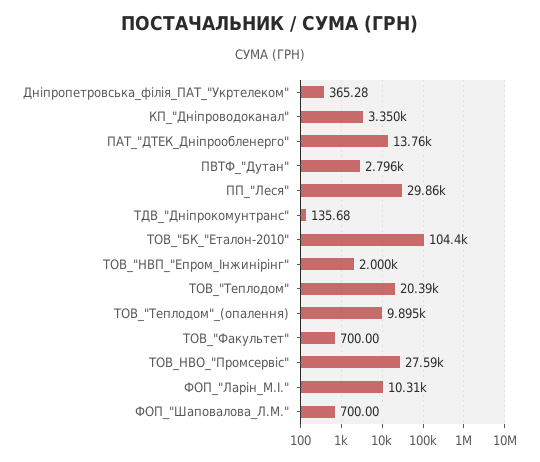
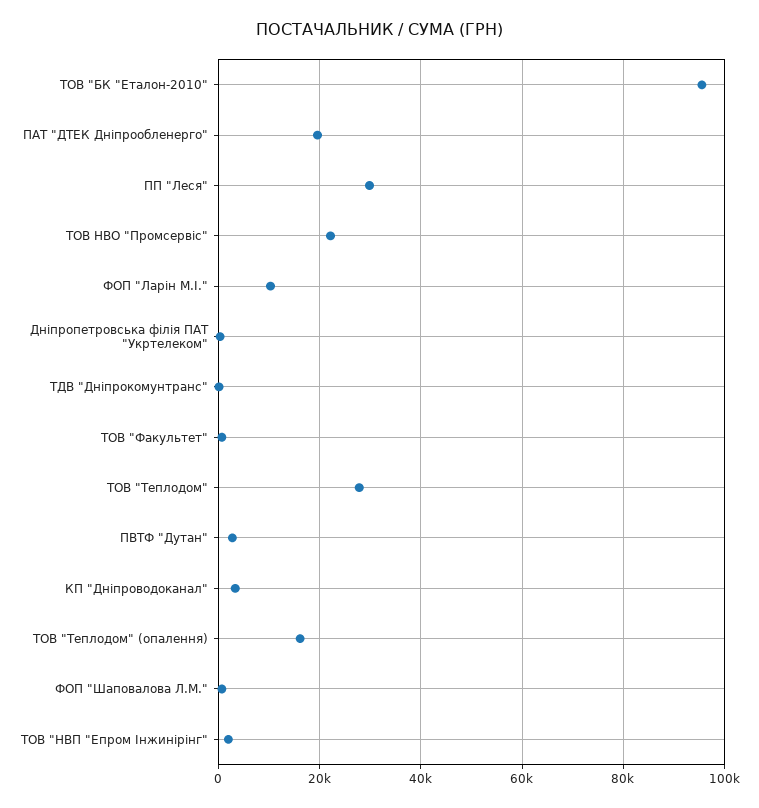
ПАТ_"ДТЕК_Дніпрообленерго": 13760 -> 20000
ТОВ_"БК_"Еталон-2010": 104400 -> 96000
ТОВ_"Теплодом": 20390 -> 28000
ТОВ_"Теплодом"_(опалення): 9895 -> 16000
ТОВ_НВО_"Промсервіс": 27590 -> 22000

